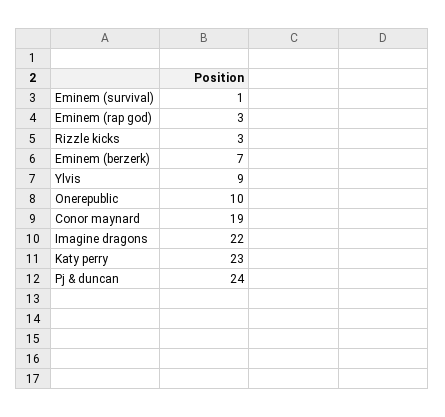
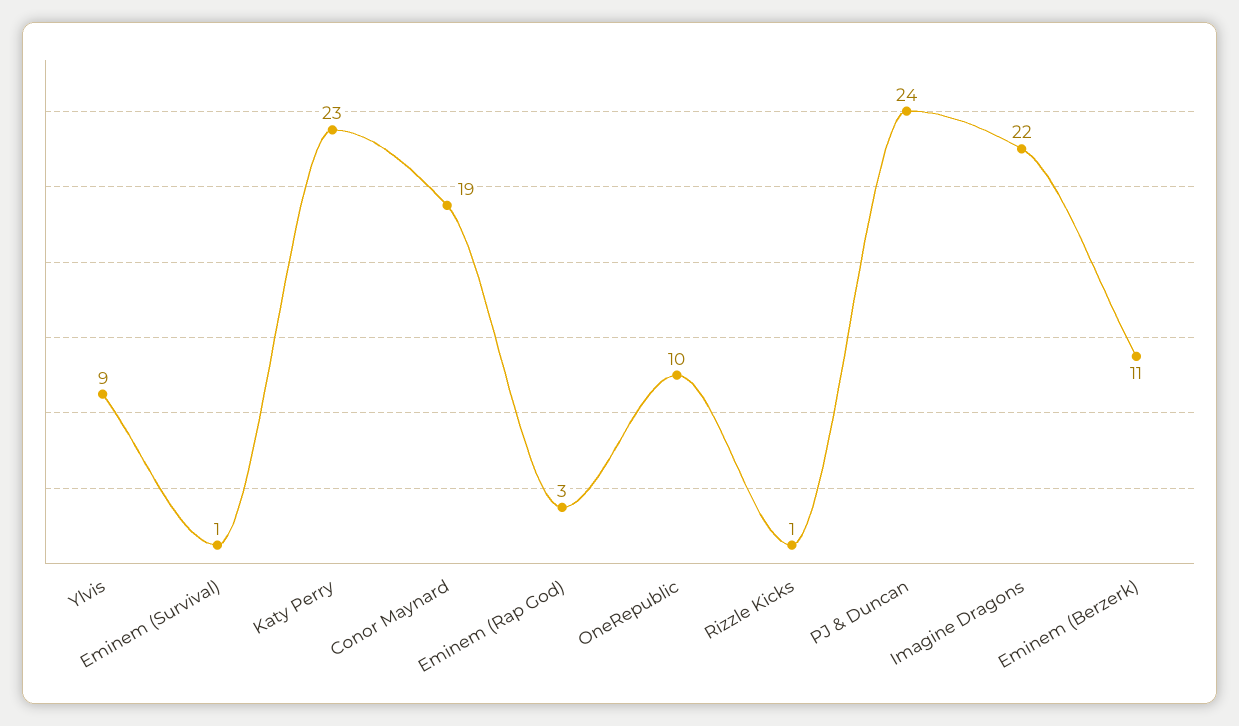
Rizzle kicks: 3 -> 1
Eminem (berzerk): 7 -> 11

